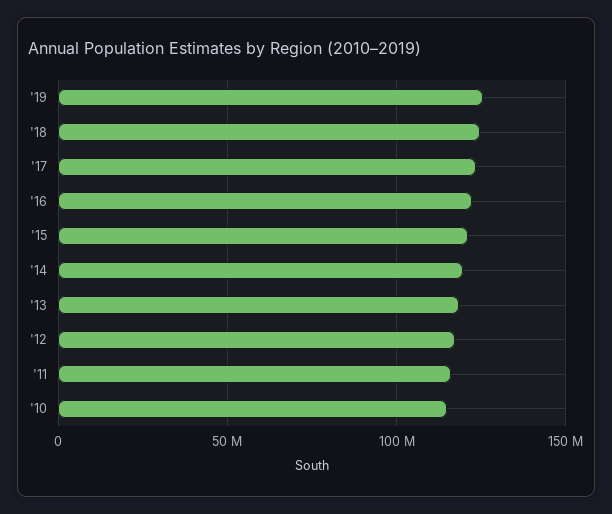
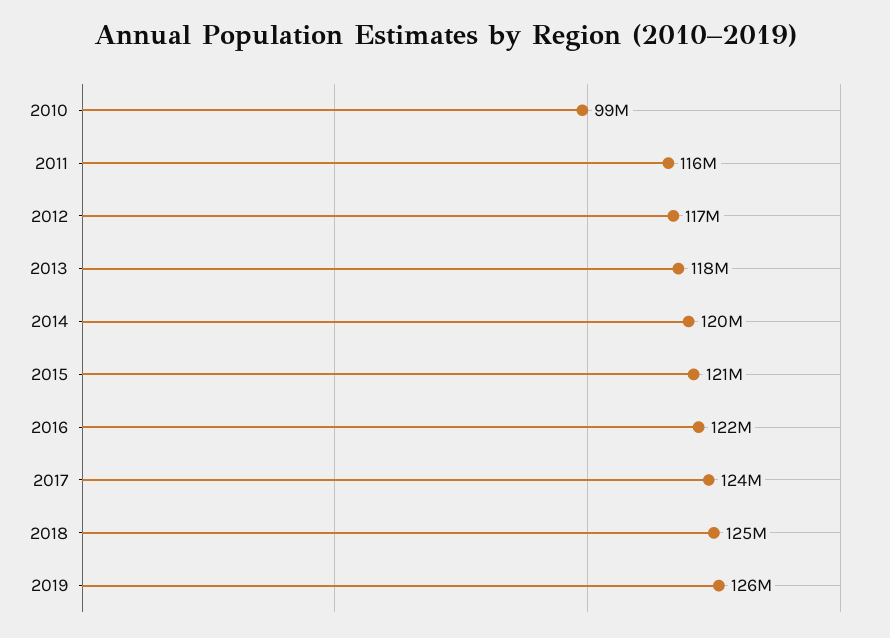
'10: 115000000 -> 99000000

